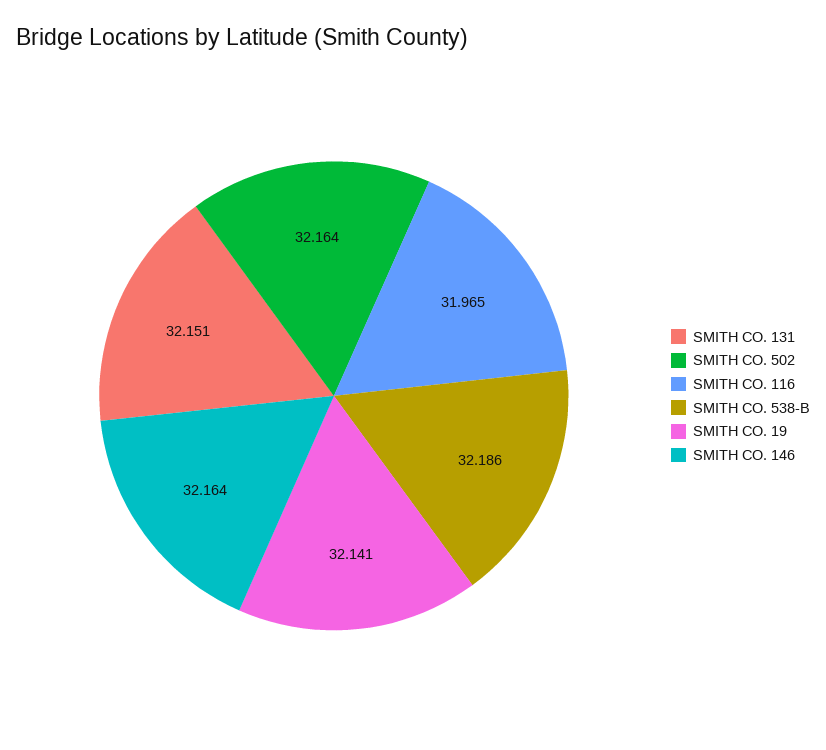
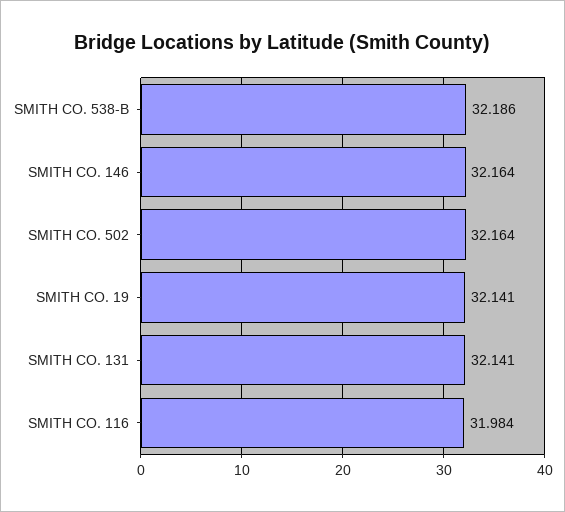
SMITH CO. 131: 32.151 -> 32.141
SMITH CO. 116: 31.965 -> 31.984

